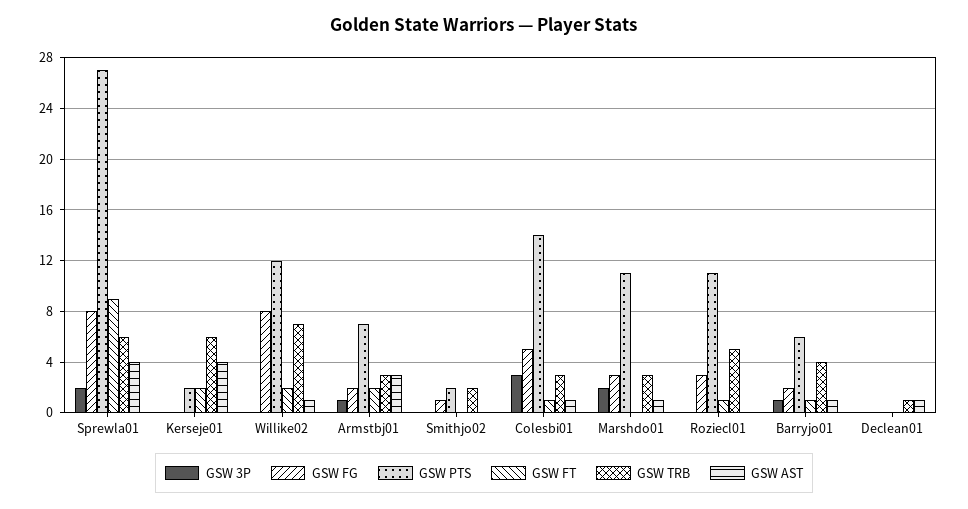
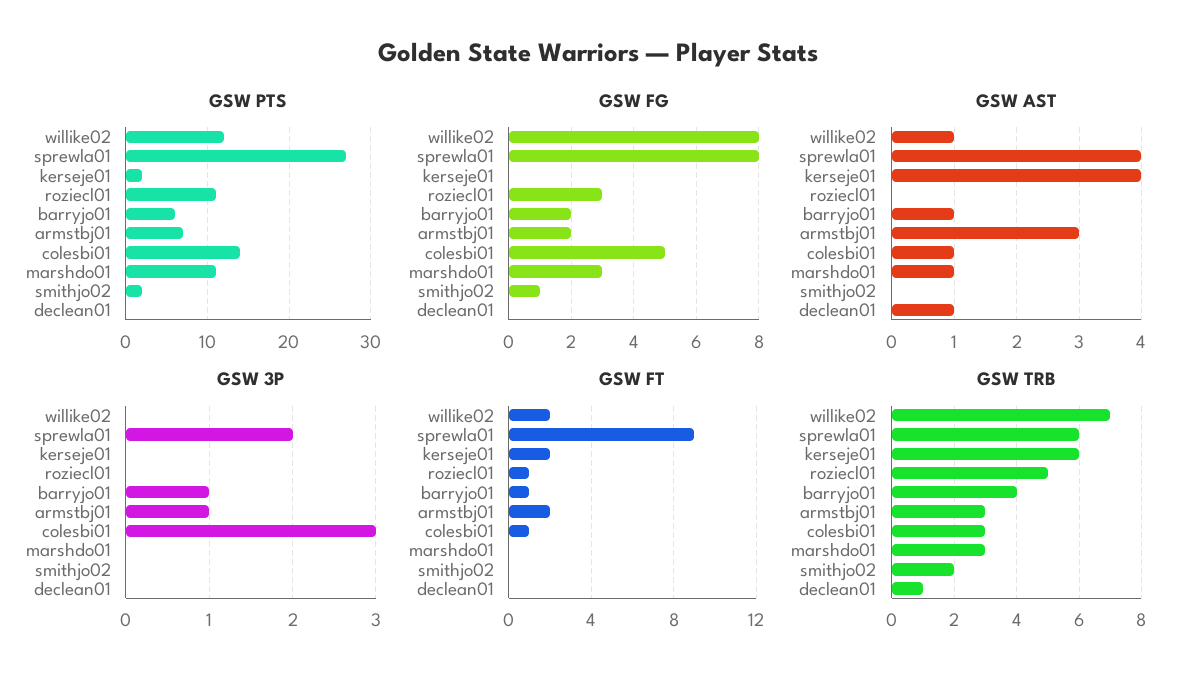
GSW 3P, Marshdo01: 2 -> 0

